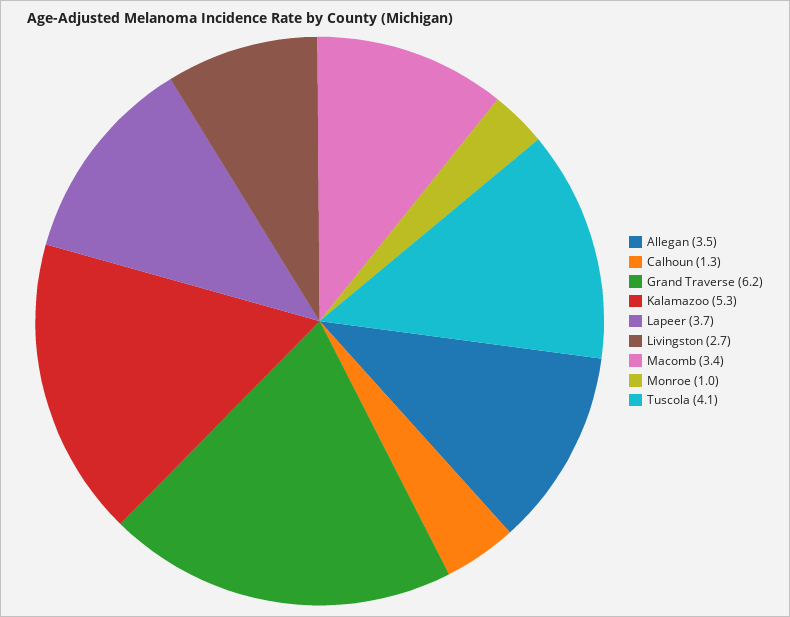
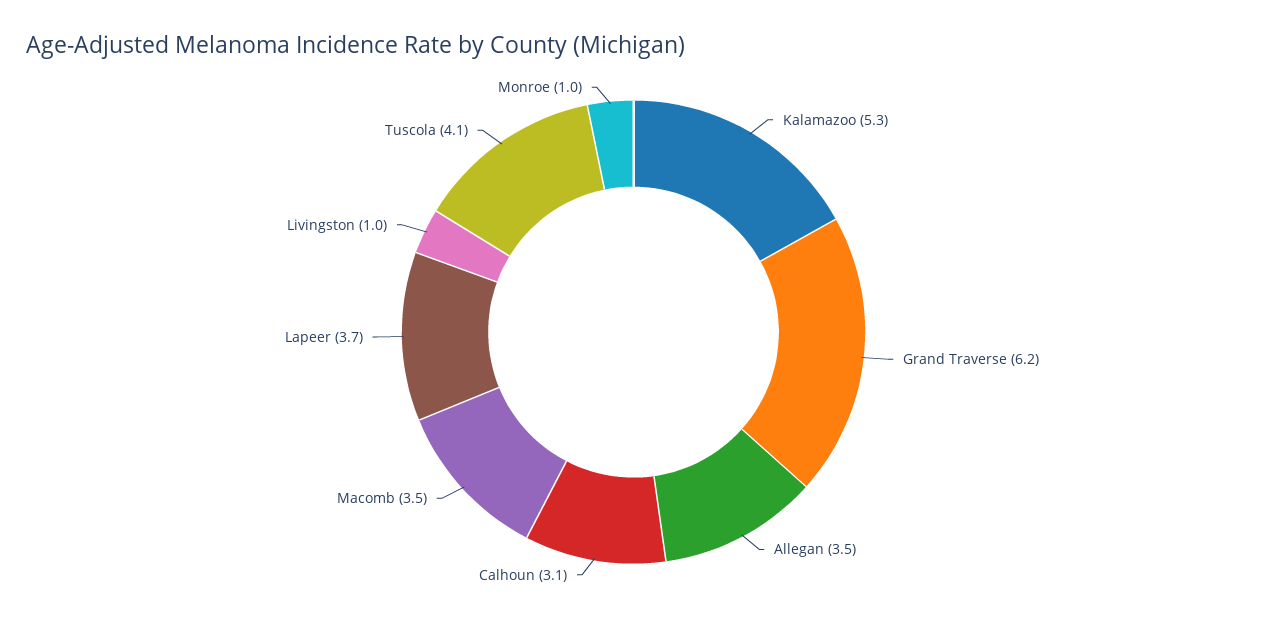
Calhoun: 1.3 -> 3.1
Livingston: 2.7 -> 1
Macomb: 3.4 -> 3.5

